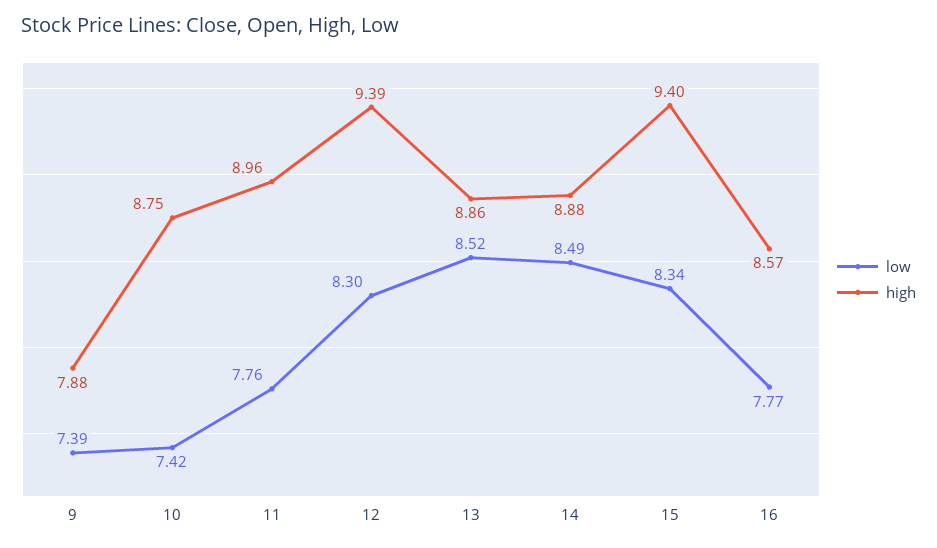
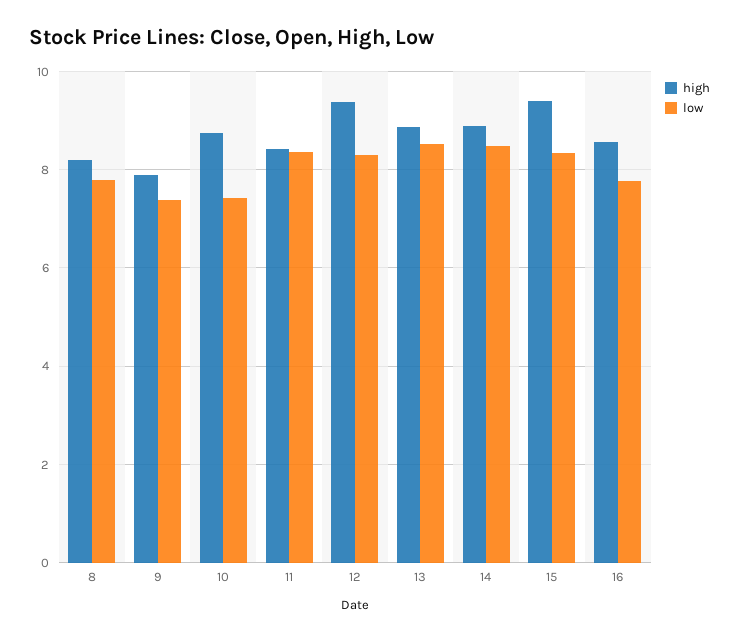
low, 11: 7.76 -> 8.4
high, 11: 8.96 -> 8.4
high, 8: none -> 8.2
low, 8: none -> 7.8

